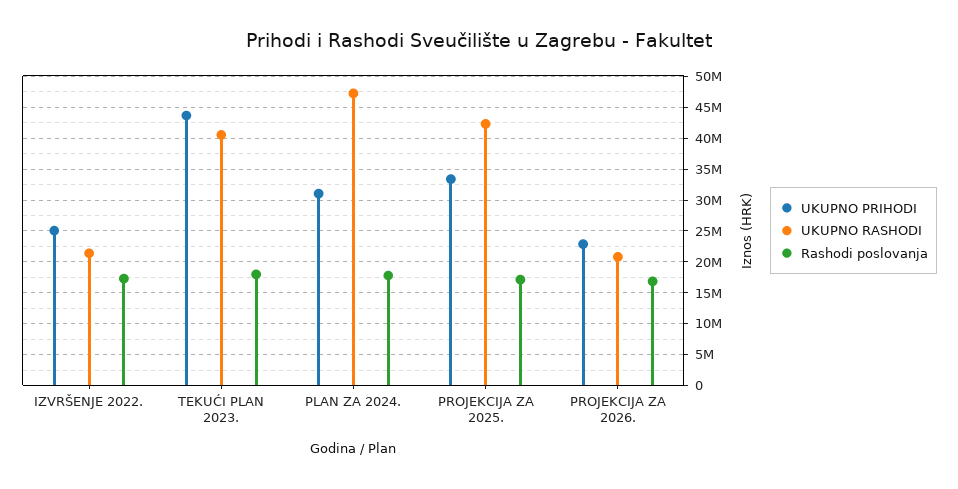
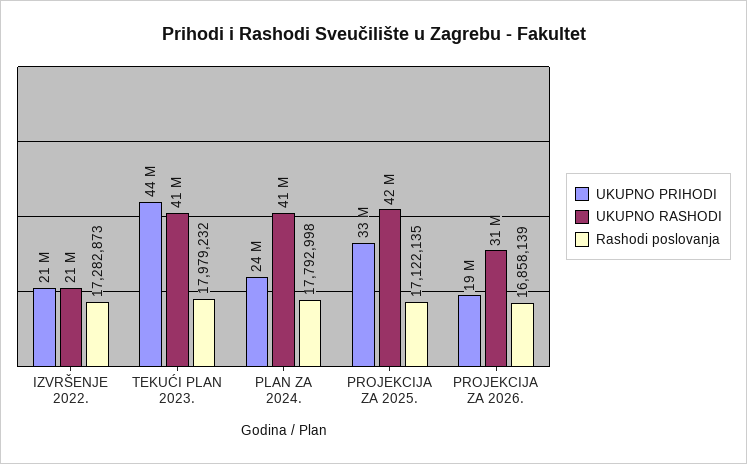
UKUPNO PRIHODI, IZVRŠENJE 2022.: 25000000 -> 21000000
UKUPNO PRIHODI, PLAN ZA 2024.: 31000000 -> 24000000
UKUPNO RASHODI, PLAN ZA 2024.: 47000000 -> 41000000
UKUPNO PRIHODI, PROJEKCIJA ZA 2026.: 23000000 -> 19000000
UKUPNO RASHODI, PROJEKCIJA ZA 2026.: 21000000 -> 31000000

